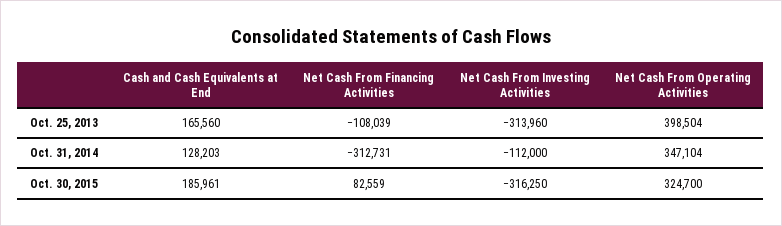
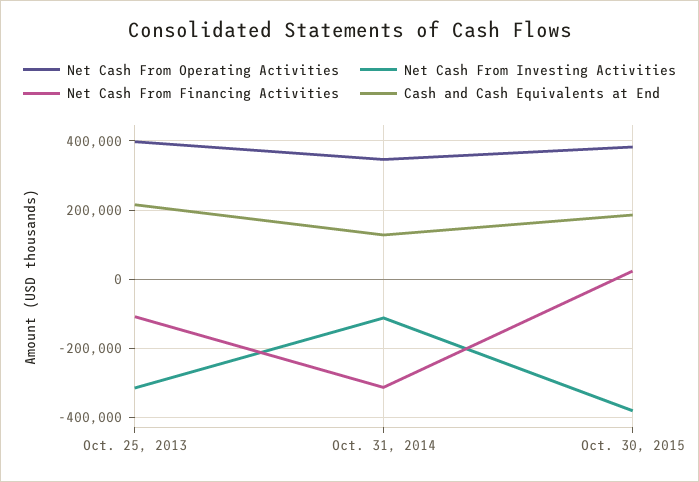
Cash and Cash Equivalents at End, Oct. 25, 2013: 165560 -> 220000
Net Cash From Financing Activities, Oct. 30, 2015: 82559 -> 20000
Net Cash From Investing Activities, Oct. 30, 2015: -316250 -> -380000
Net Cash From Operating Activities, Oct. 30, 2015: 324700 -> 380000

